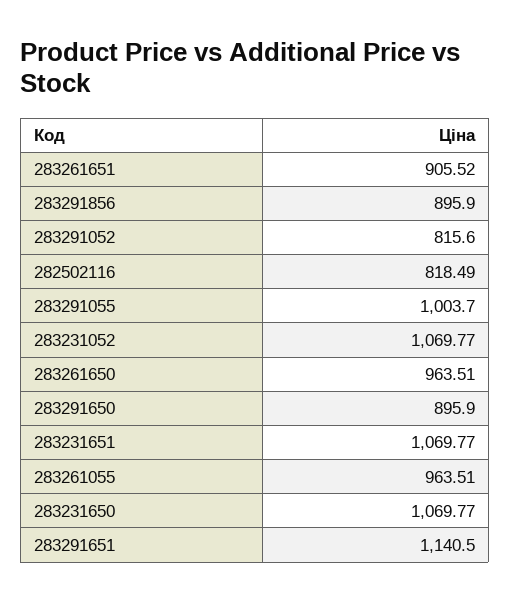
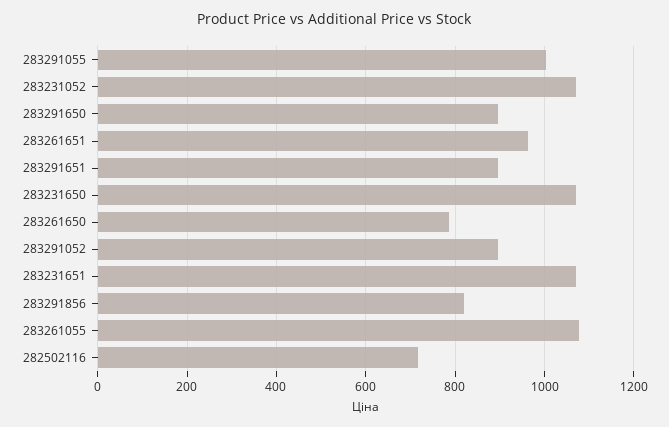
283261651: 905.52 -> 960
283291856: 895.9 -> 820
283291052: 815.6 -> 900
282502116: 818.49 -> 720
283261650: 963.51 -> 780
283261055: 963.51 -> 1080
283291651: 1140.5 -> 900

